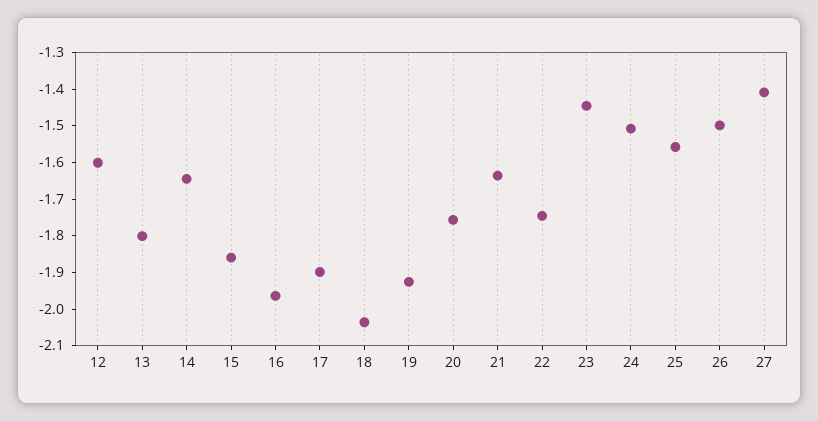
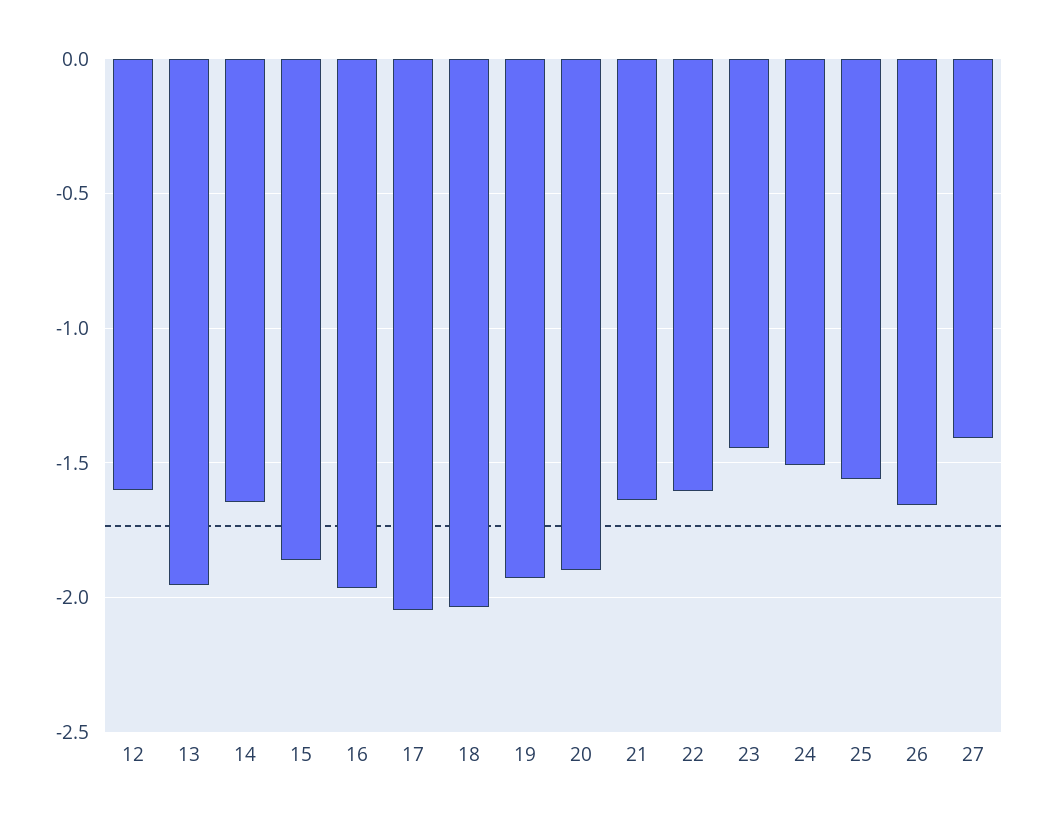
13: -1.8 -> -1.95
17: -1.9 -> -2.05
20: -1.75 -> -1.9
22: -1.75 -> -1.6
26: -1.5 -> -1.65

